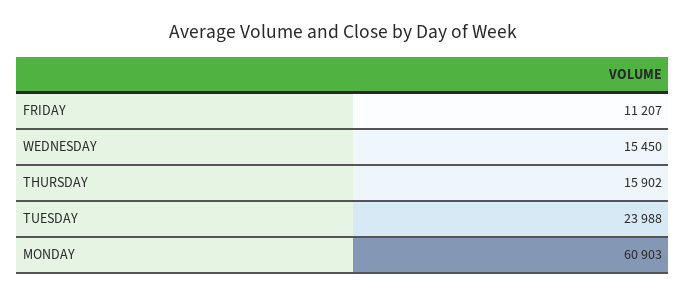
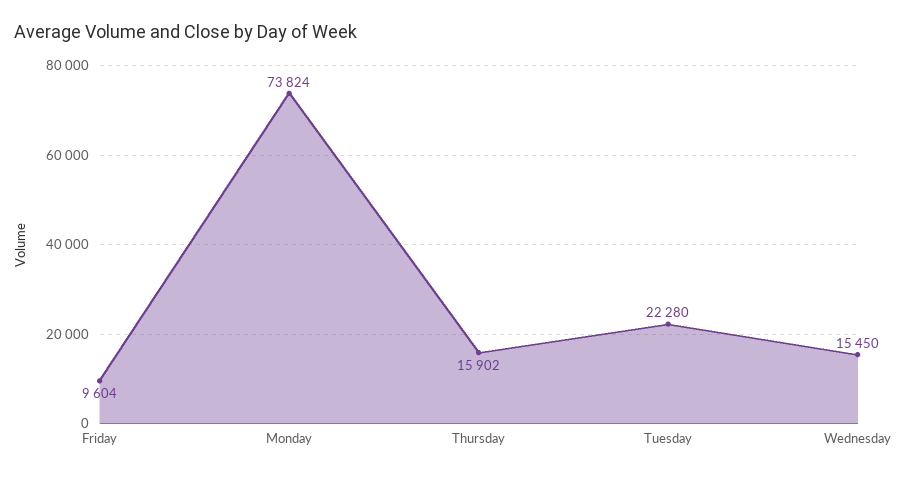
FRIDAY: 11207 -> 9604
TUESDAY: 23988 -> 22280
MONDAY: 60903 -> 73824

